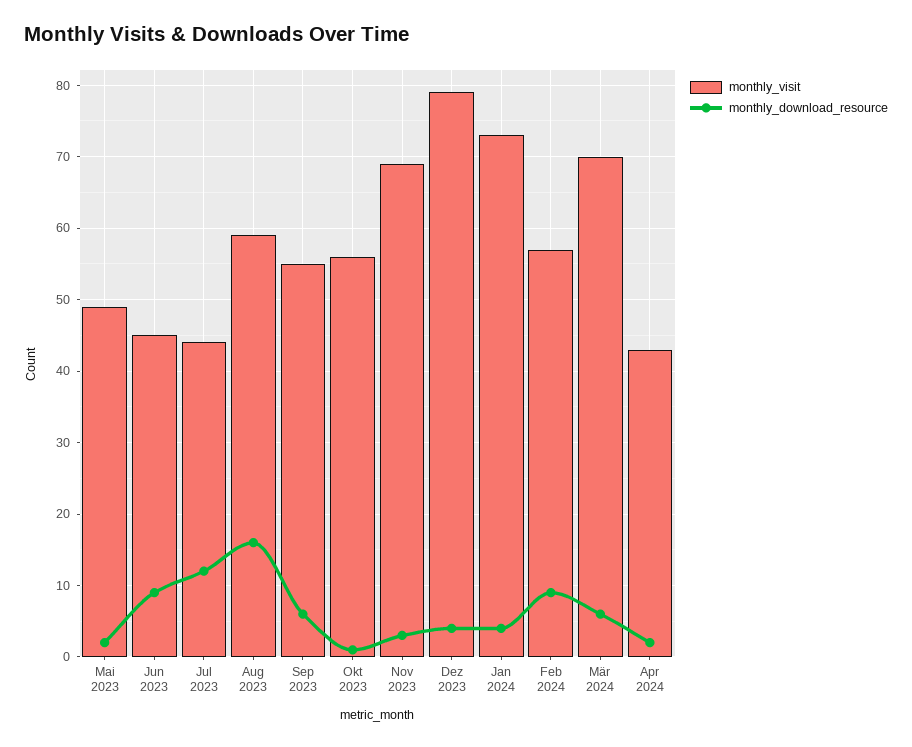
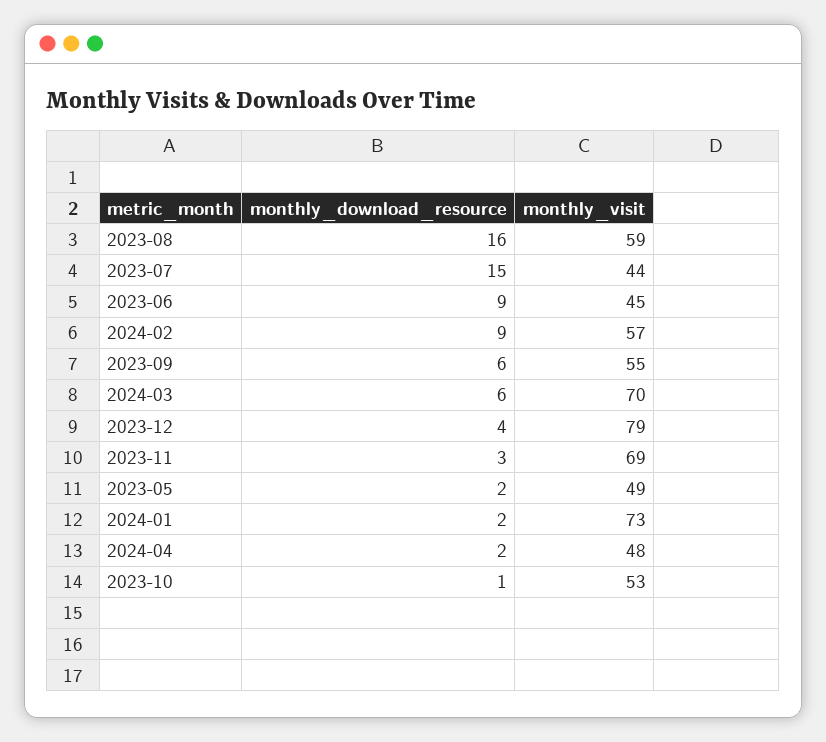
monthly_download_resource, Jul 2023: 12 -> 15
monthly_visit, Okt 2023: 56 -> 53
monthly_download_resource, Jan 2024: 4 -> 2
monthly_visit, Apr 2024: 43 -> 48

